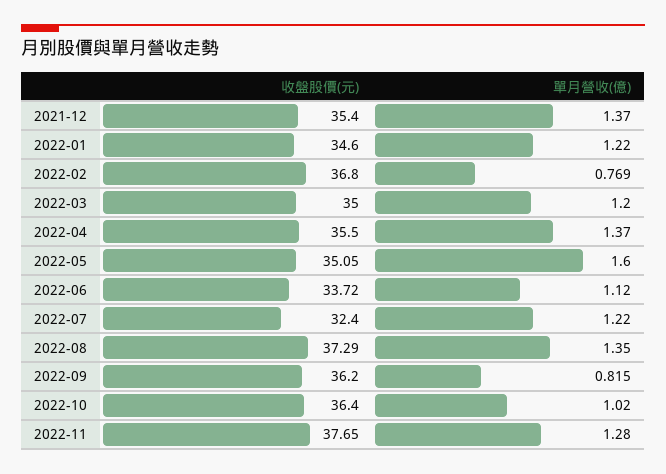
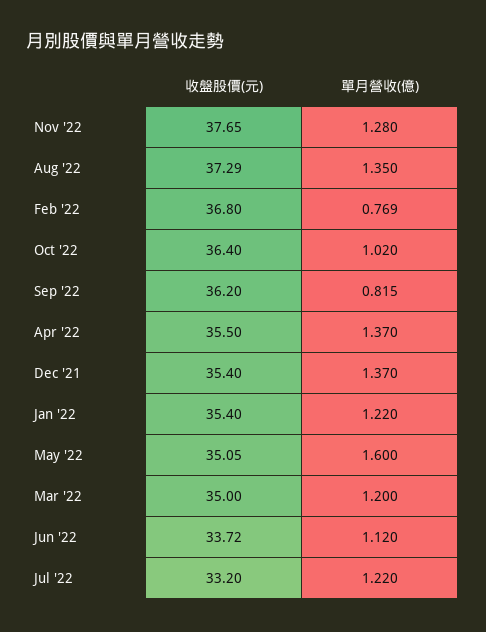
收盤股價(元), 2022-01: 34.6 -> 35.4
收盤股價(元), 2022-07: 32.4 -> 33.2

